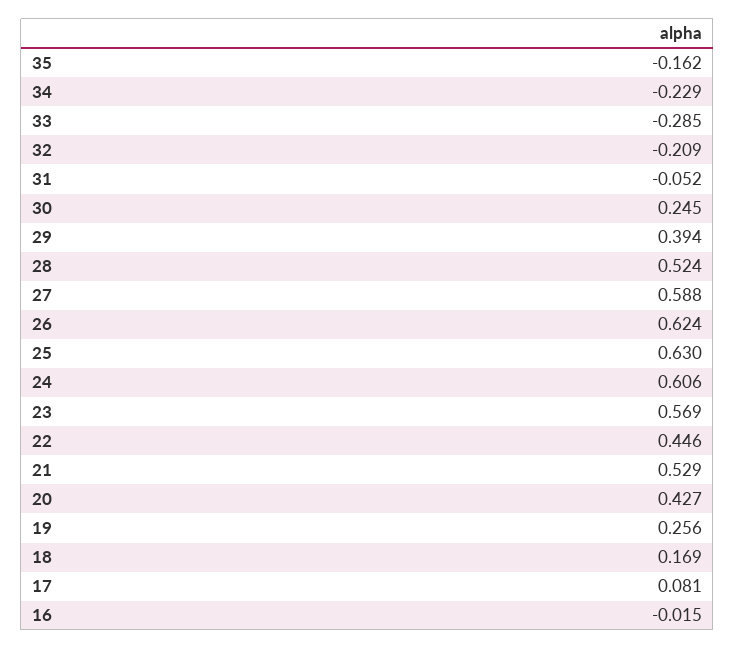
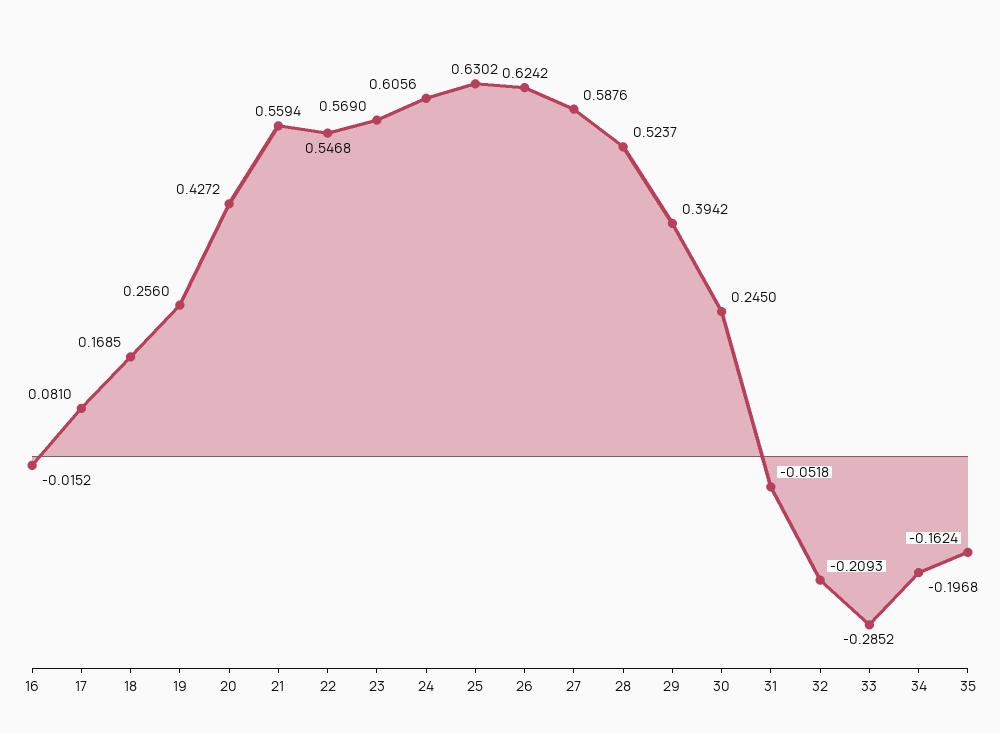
34: -0.229 -> -0.1968
22: 0.446 -> 0.5468
21: 0.529 -> 0.5594

